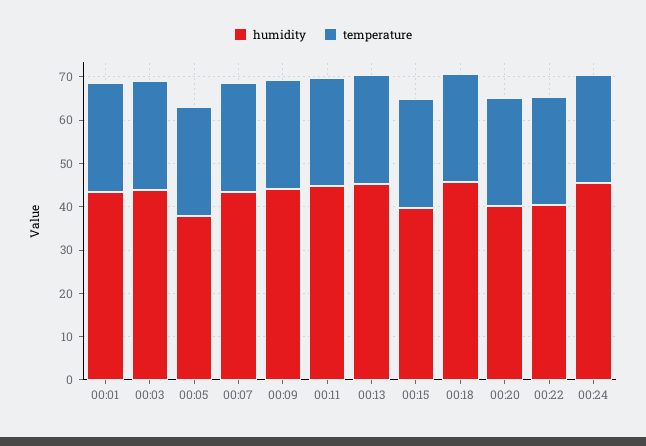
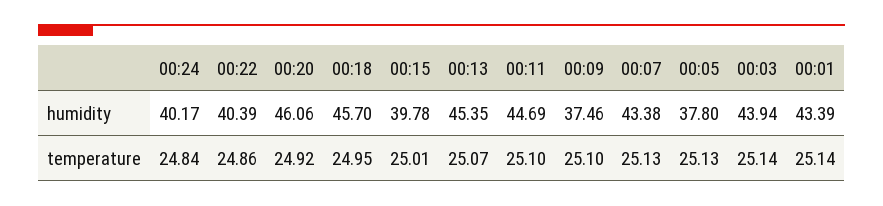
humidity, 00:09: 44 -> 37.46
humidity, 00:20: 40 -> 46.06
humidity, 00:24: 46 -> 40.17

